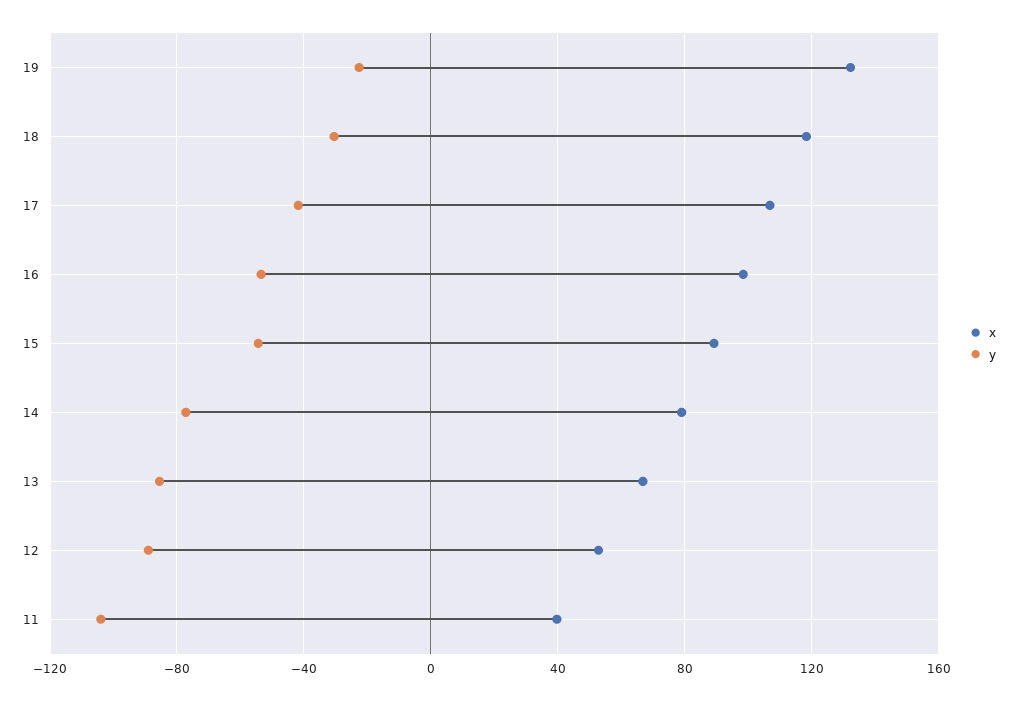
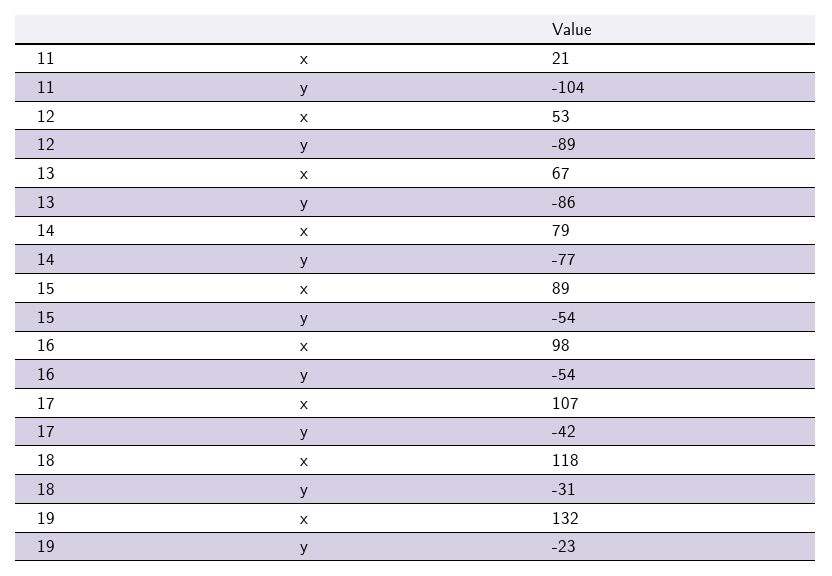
x, 11: 40 -> 21

